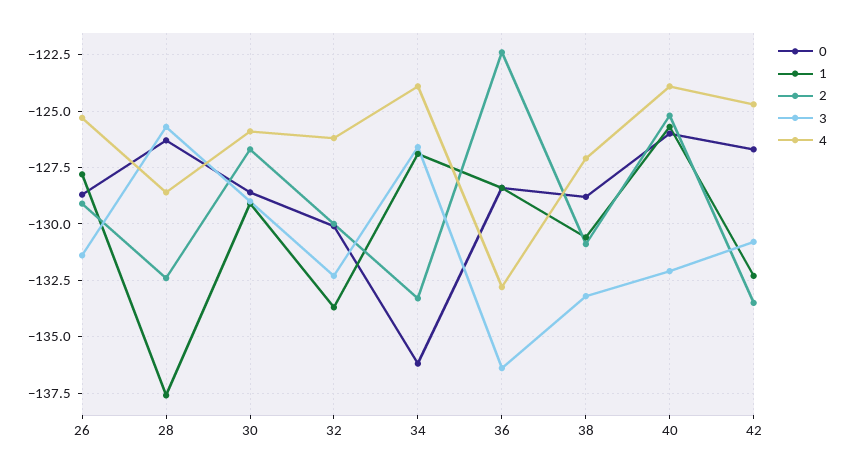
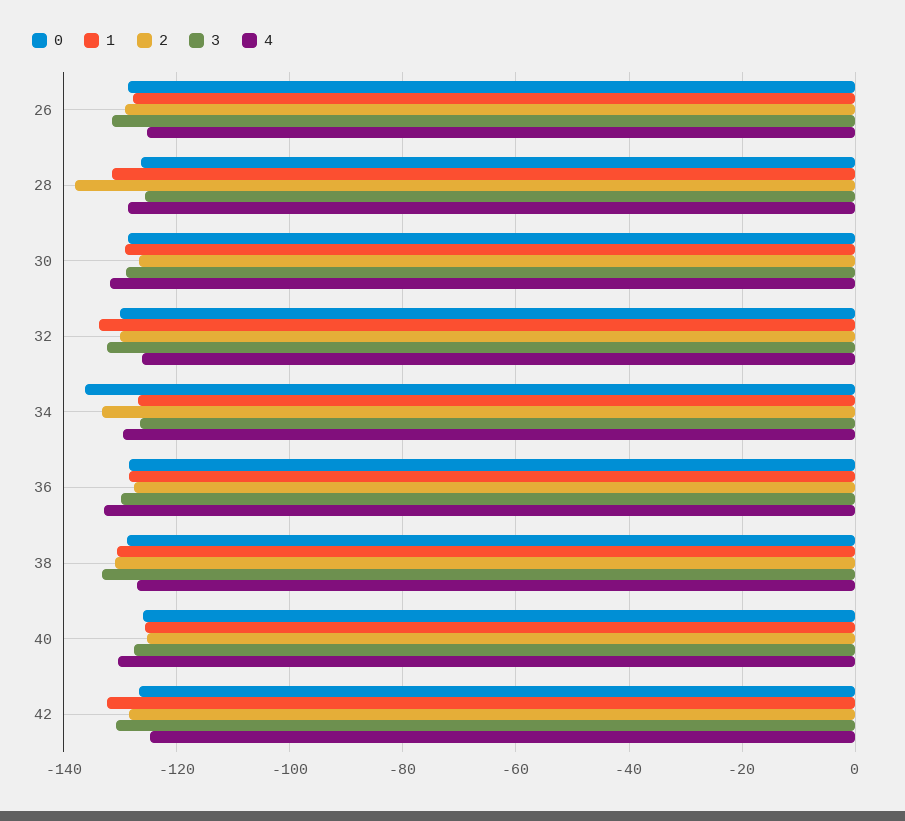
1, 28: -137.5 -> -132
2, 28: -132.5 -> -138
4, 30: -126 -> -132
4, 34: -124 -> -130
2, 36: -122.5 -> -128
3, 36: -136.5 -> -130
3, 40: -132 -> -128
4, 40: -124 -> -130
2, 42: -133.5 -> -128

